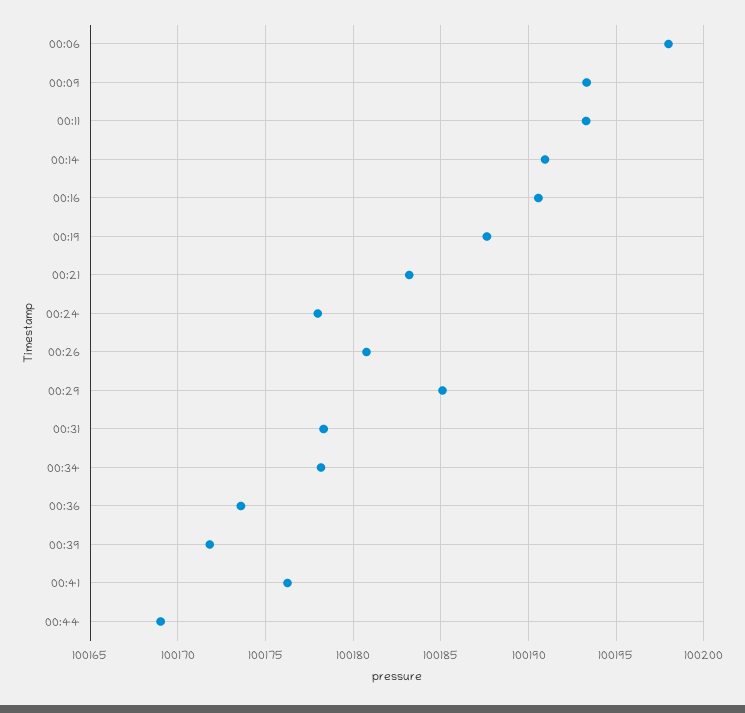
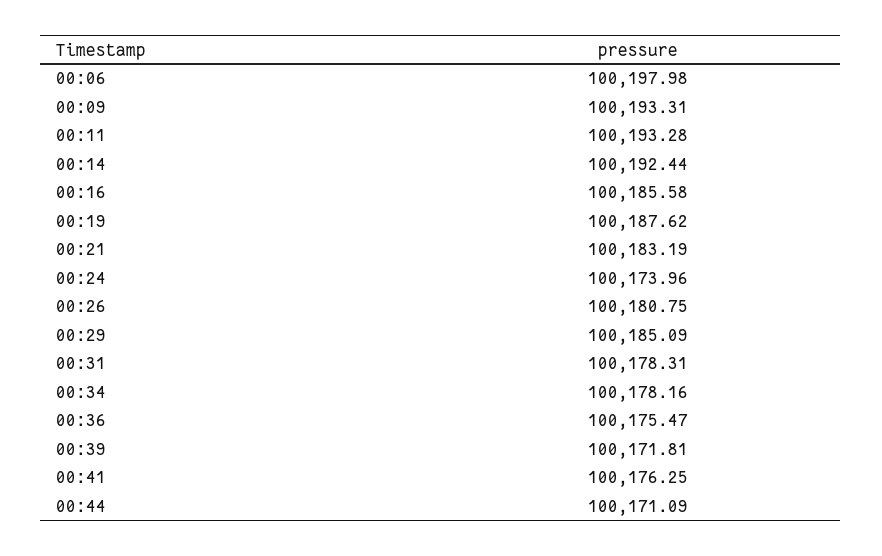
00:14: 100191 -> 100192.44
00:16: 100190.5 -> 100185.58
00:24: 100178 -> 100173.96
00:36: 100173.5 -> 100175.47
00:44: 100169 -> 100171.09

